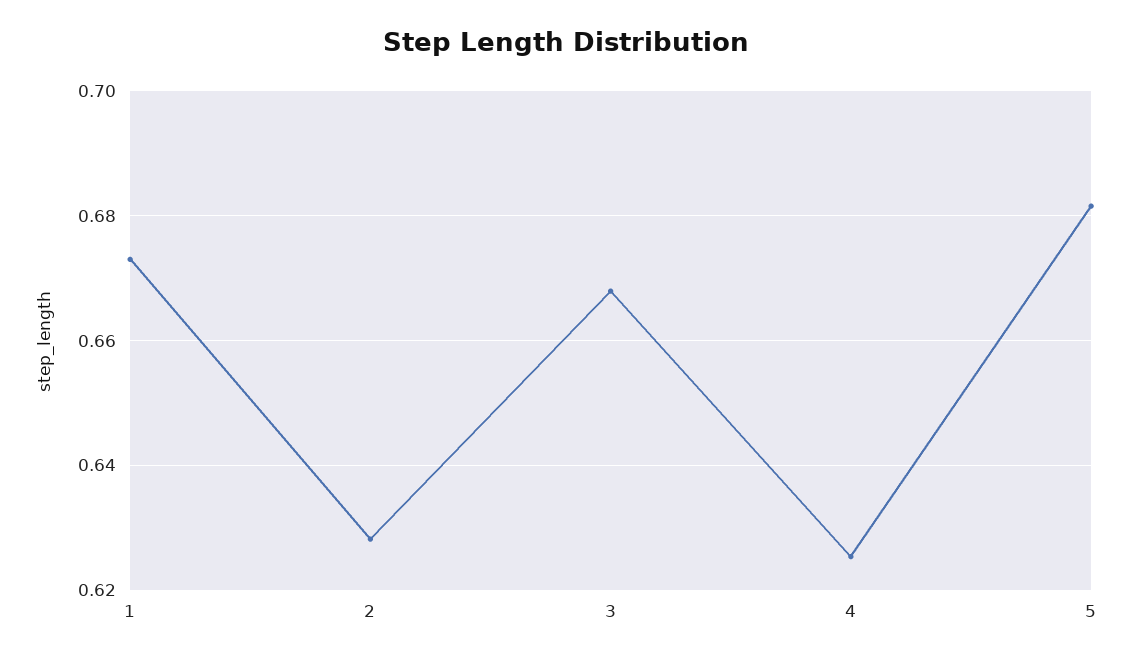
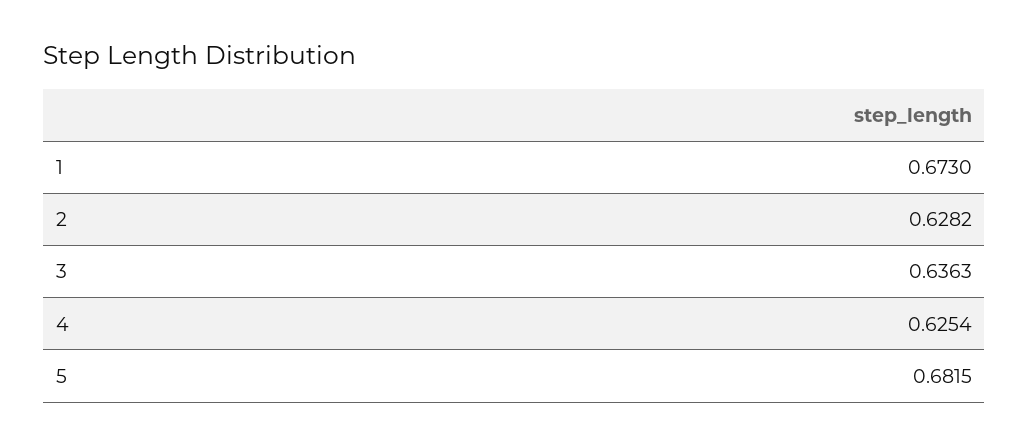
3: 0.668 -> 0.6363

